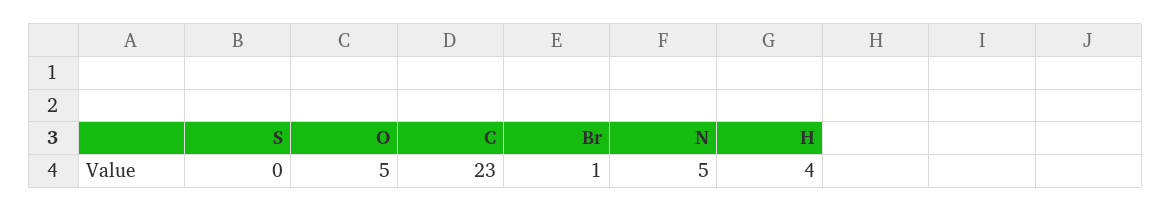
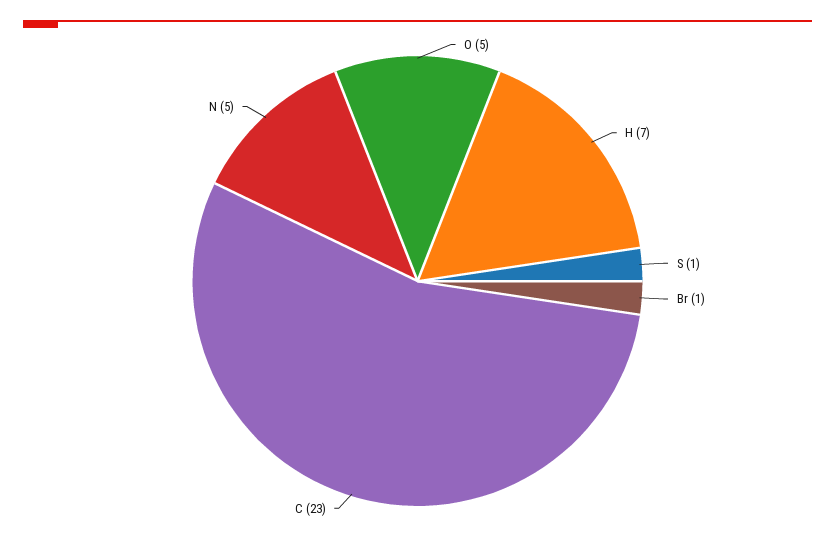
S: 0 -> 1
H: 4 -> 7

